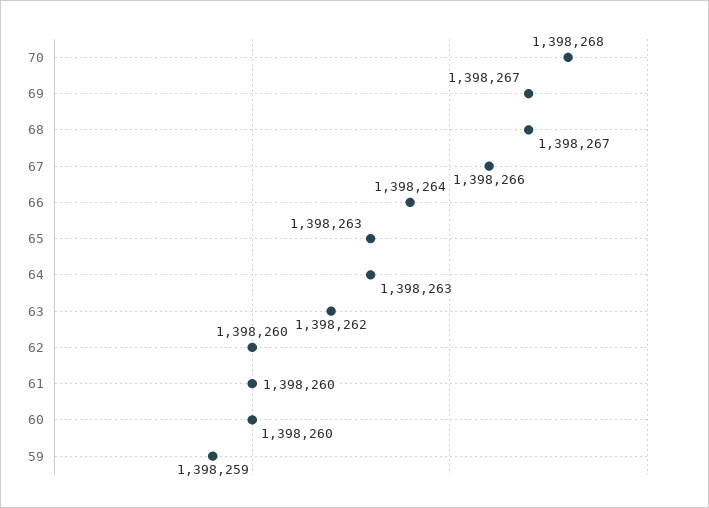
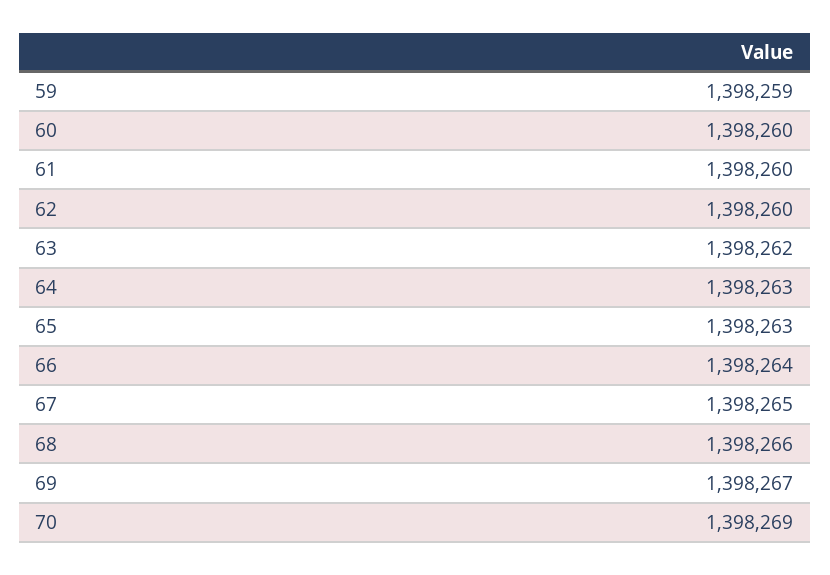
70: 1398268 -> 1398269
68: 1398267 -> 1398266
67: 1398266 -> 1398265

